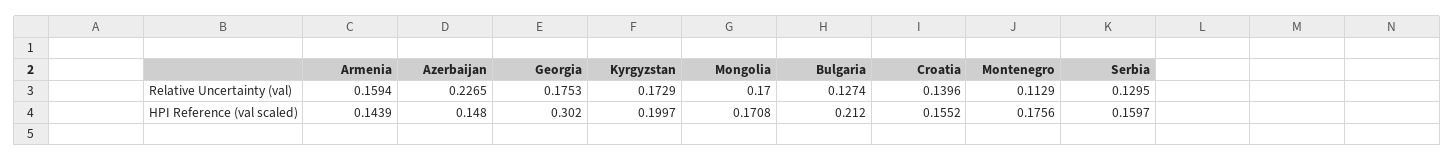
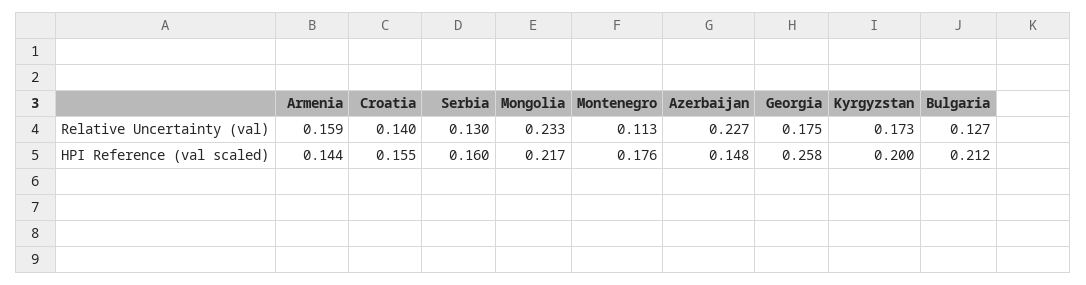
Mongolia, Relative Uncertainty (val): 0.17 -> 0.233
Georgia, HPI Reference (val scaled): 0.302 -> 0.258
Mongolia, HPI Reference (val scaled): 0.1708 -> 0.217

